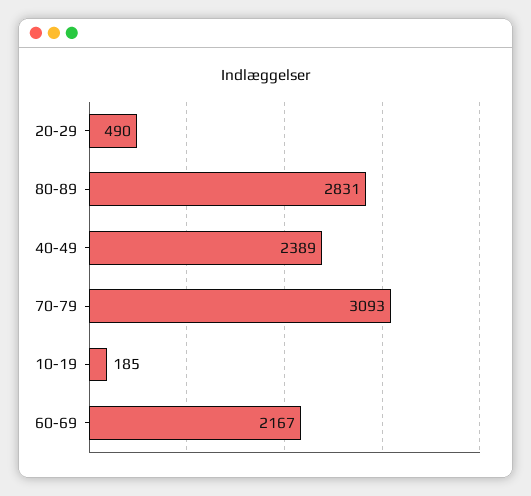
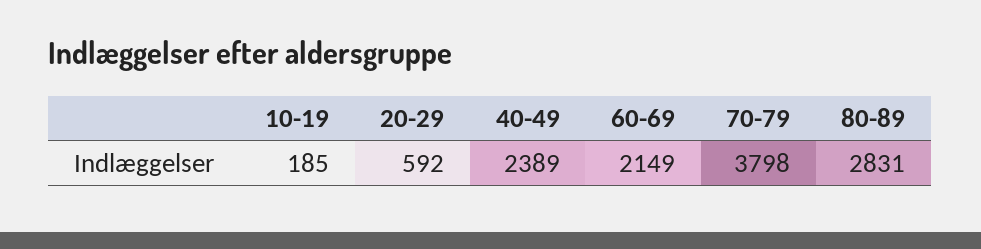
20-29: 490 -> 592
70-79: 3093 -> 3798
60-69: 2167 -> 2149

